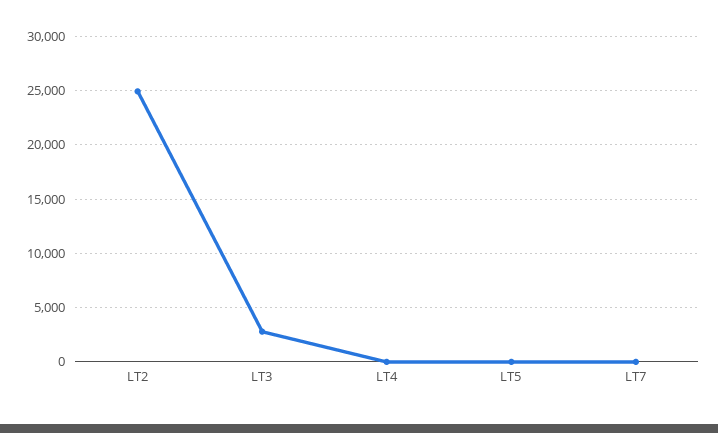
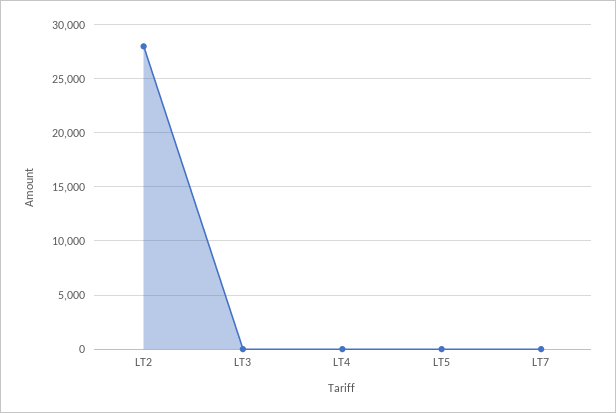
LT2: 25000 -> 28000
LT3: 3000 -> 0

